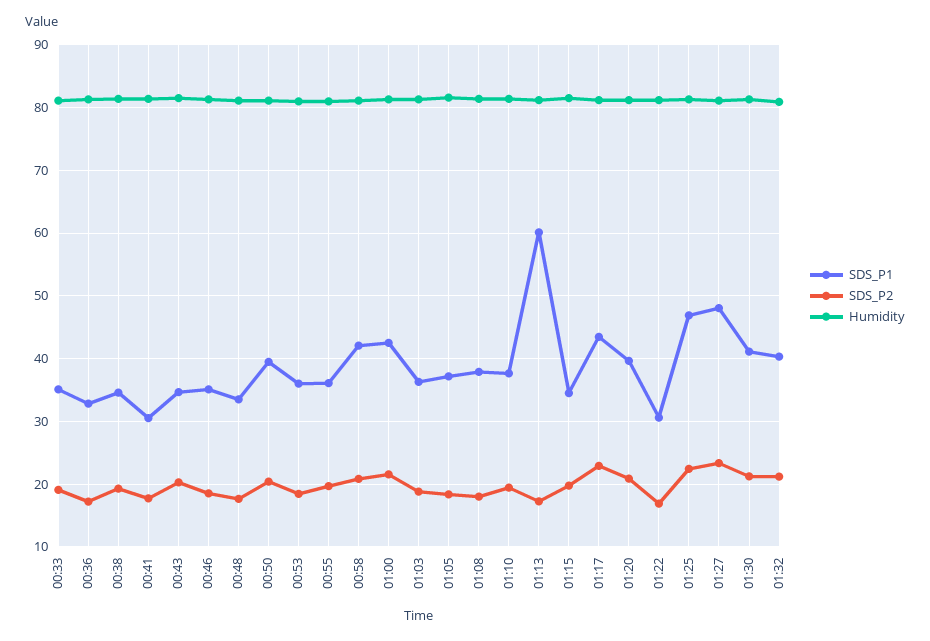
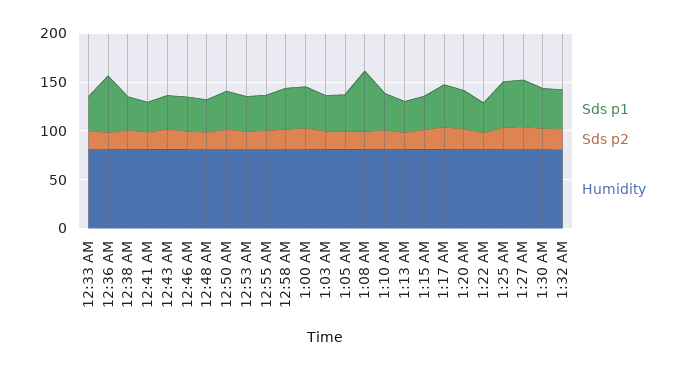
SDS_P1, 00:36: 33 -> 60
SDS_P1, 01:08: 38 -> 60
SDS_P1, 01:13: 60 -> 30

